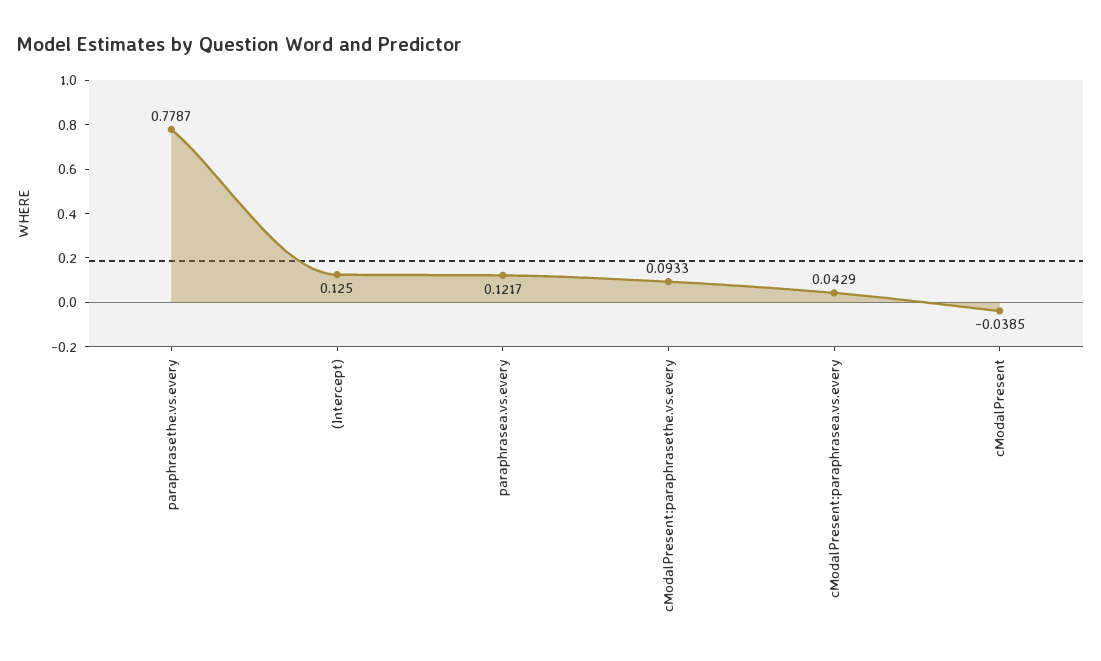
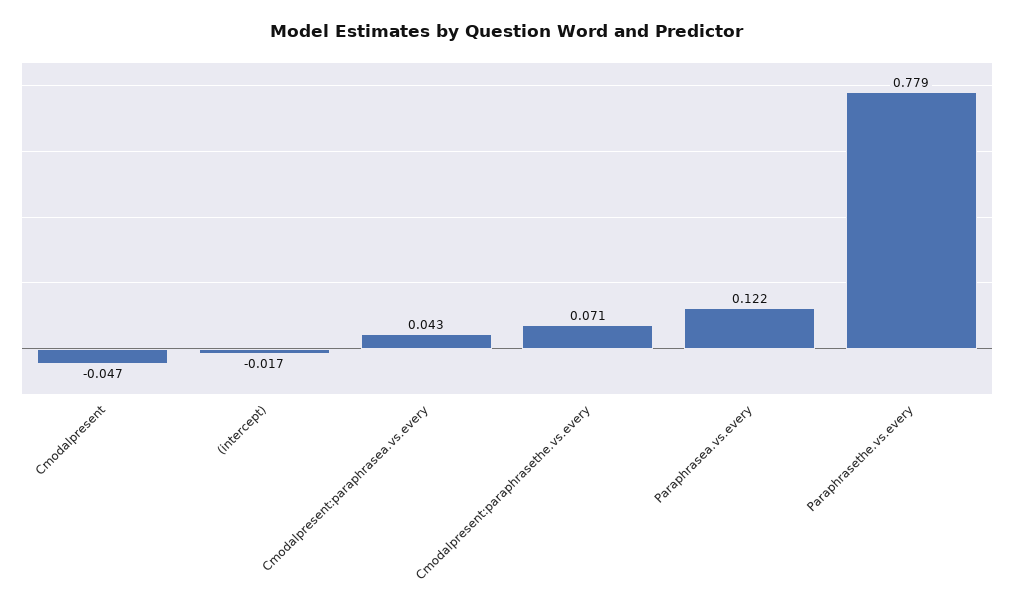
(Intercept): 0.125 -> -0.017
cModalPresent:paraphrasethe.vs.every: 0.0933 -> 0.071
cModalPresent: -0.0385 -> -0.047

